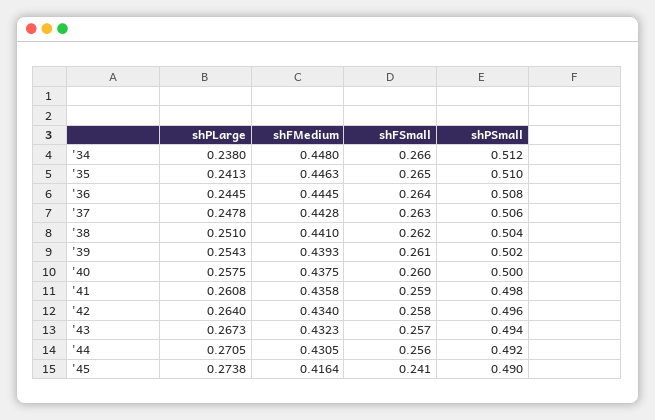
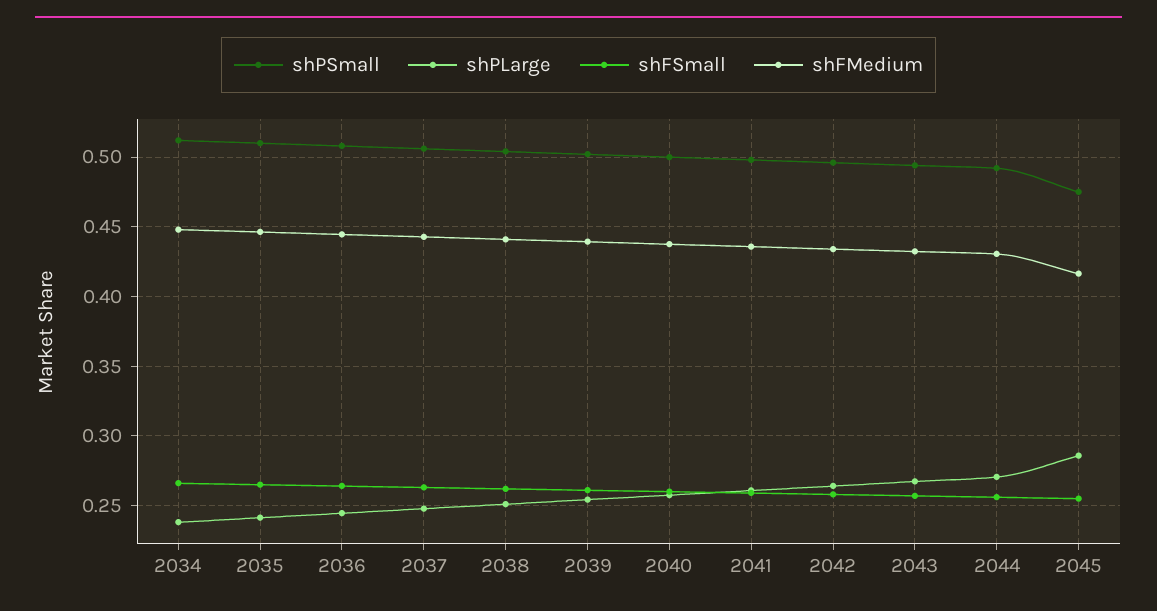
shPLarge, '45: 0.2738 -> 0.285
shFSmall, '45: 0.241 -> 0.255
shPSmall, '45: 0.49 -> 0.475

